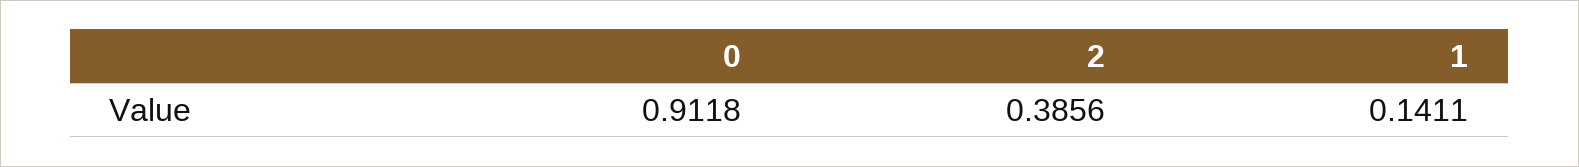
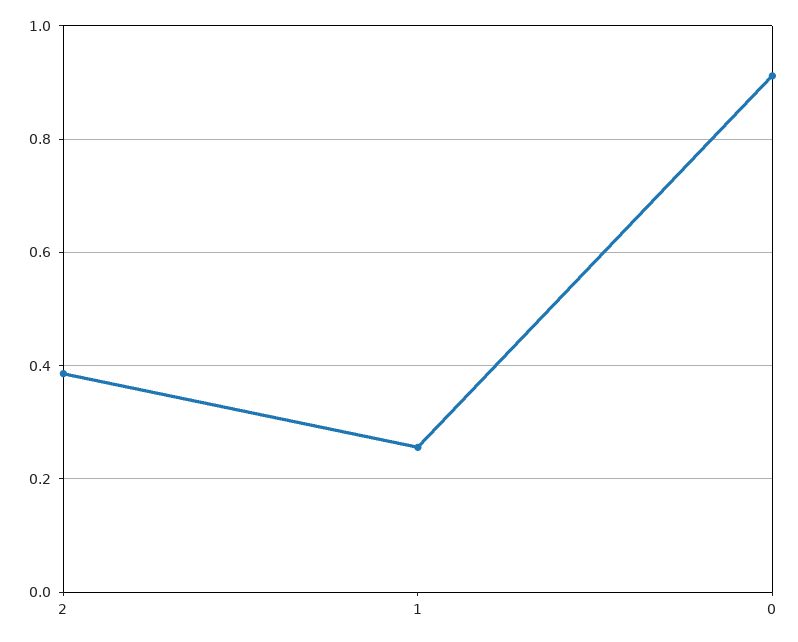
1: 0.1411 -> 0.26

